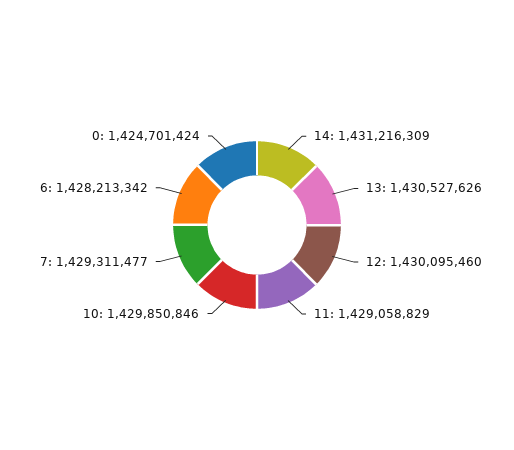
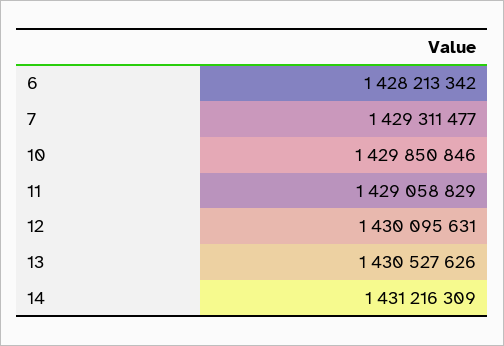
12: 1430095460 -> 1430095631
0: 1424701424 -> none

